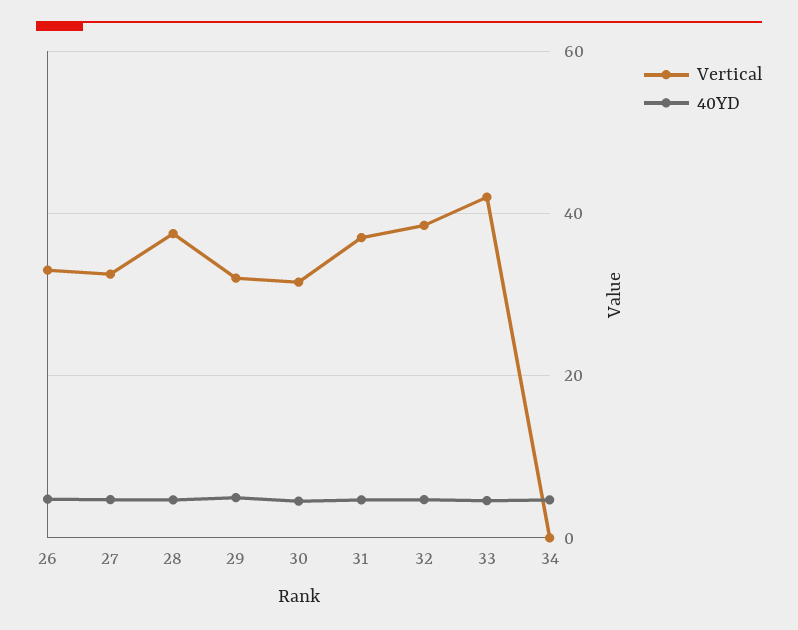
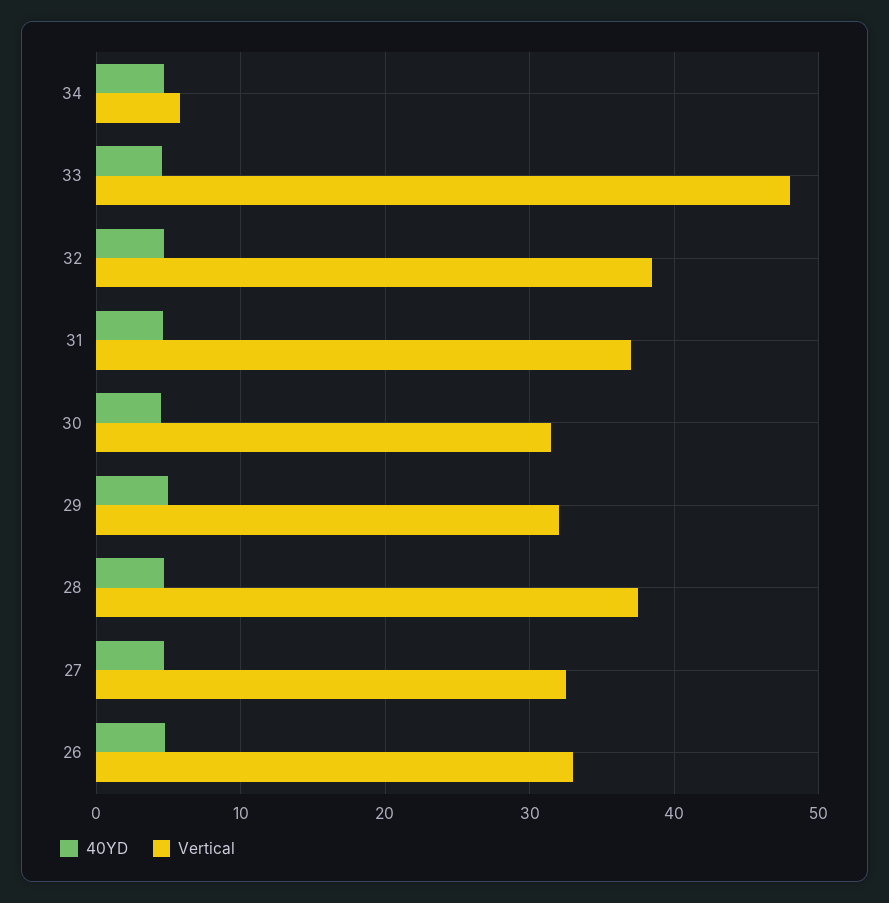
Vertical, 33: 42 -> 48
Vertical, 34: 0 -> 6

